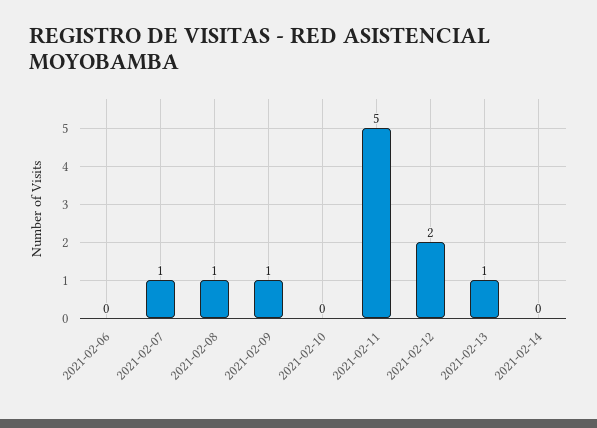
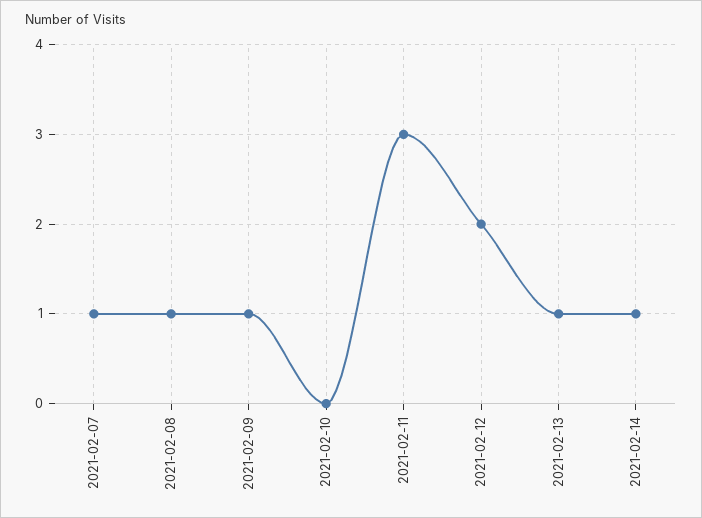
2021-02-06: 0 -> none
2021-02-11: 5 -> 3
2021-02-14: 0 -> 1

